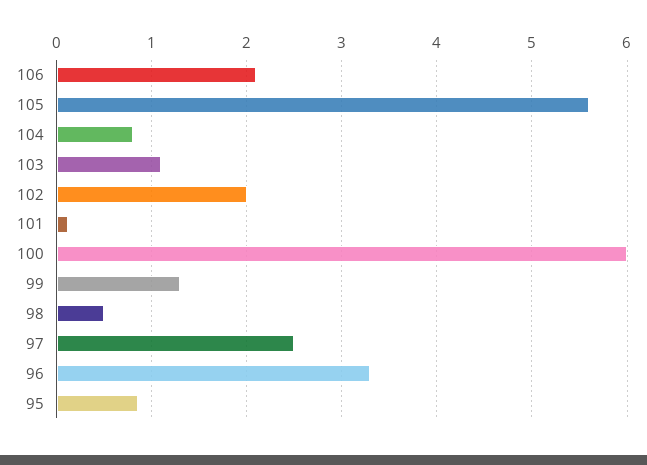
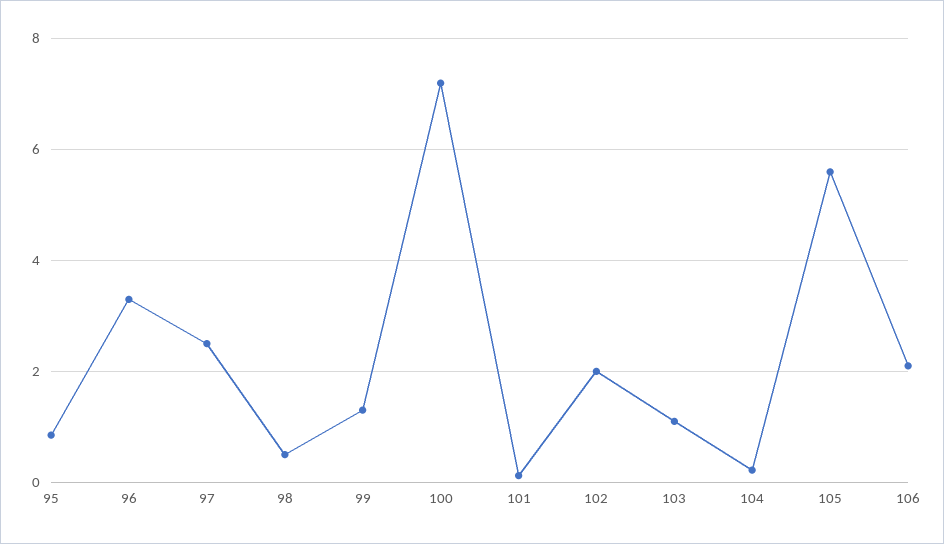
104: 0.8 -> 0.2
100: 6 -> 7.2

